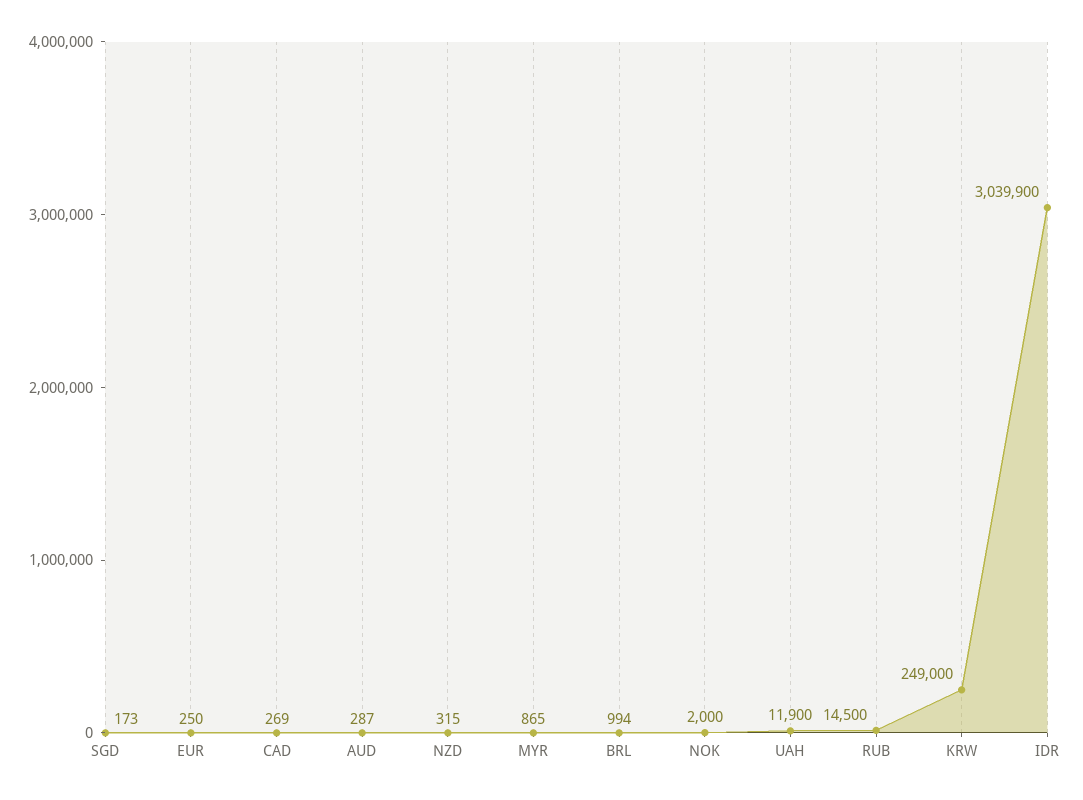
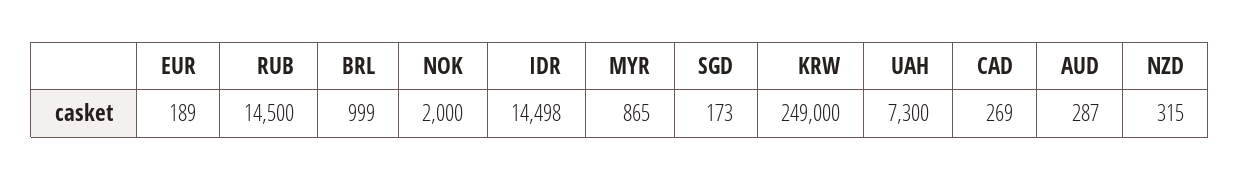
EUR: 250 -> 189
BRL: 994 -> 999
UAH: 11900 -> 7300
IDR: 3039900 -> 14498

